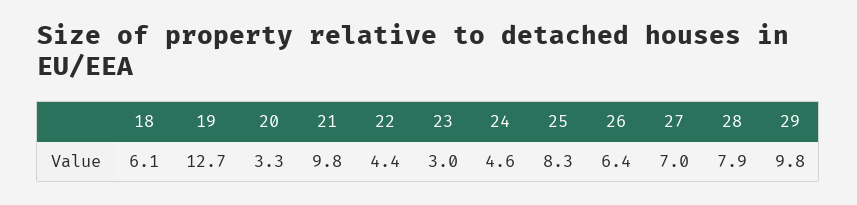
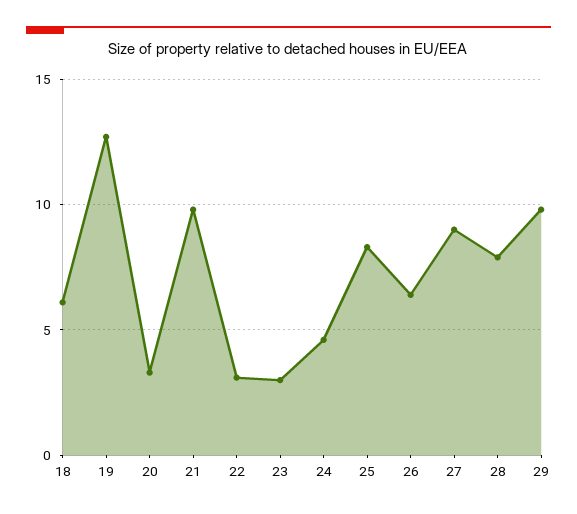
22: 4.4 -> 3
27: 7 -> 9

